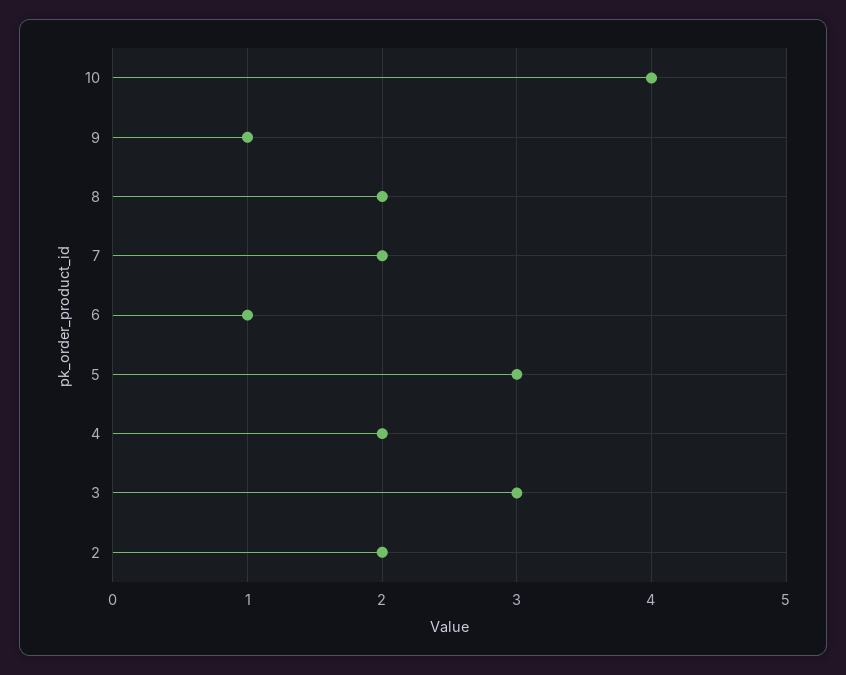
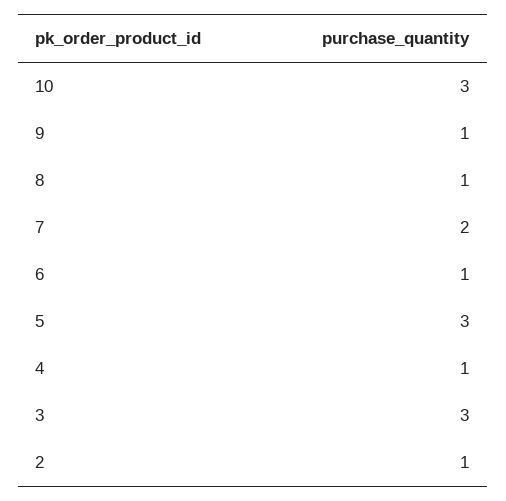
10: 4 -> 3
8: 2 -> 1
4: 2 -> 1
2: 2 -> 1

